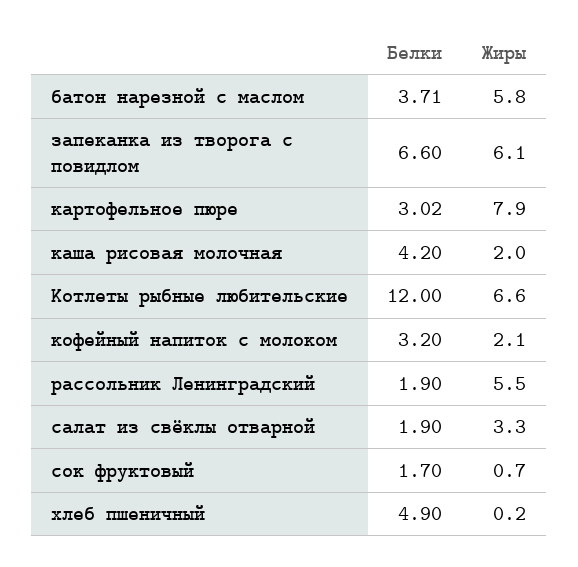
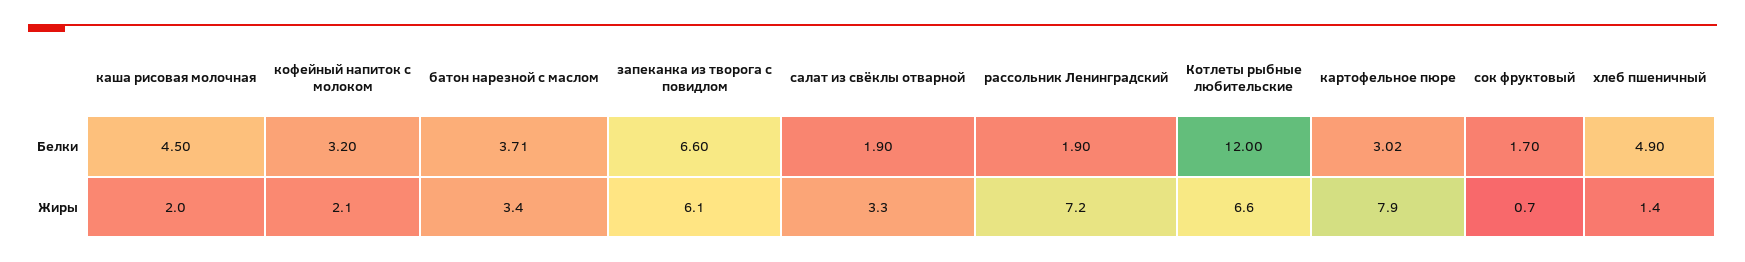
Жиры, батон нарезной с маслом: 5.8 -> 3.4
Белки, каша рисовая молочная: 4.2 -> 4.5
Жиры, рассольник Ленинградский: 5.5 -> 7.2
Жиры, хлеб пшеничный: 0.2 -> 1.4

